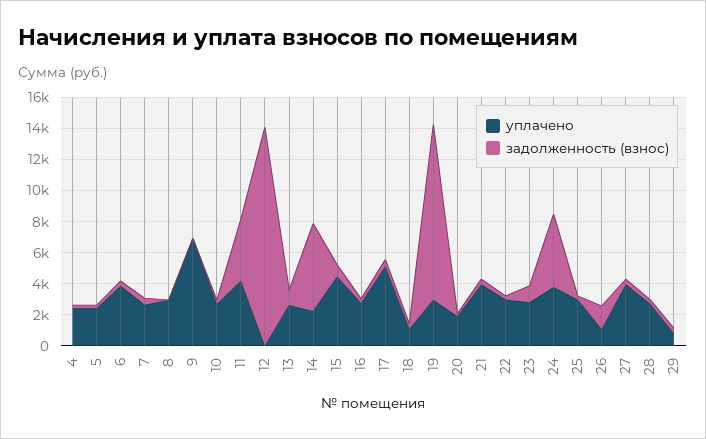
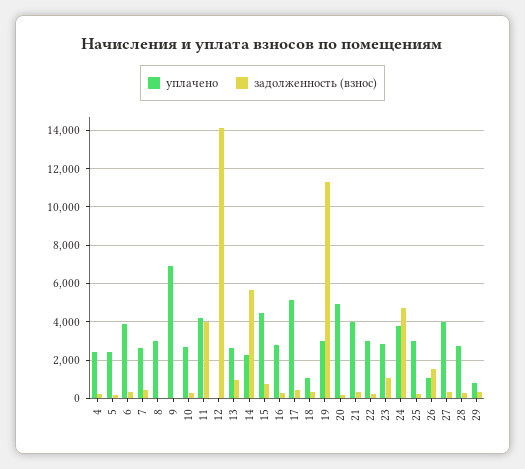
уплачено, 20: 2000 -> 5000

